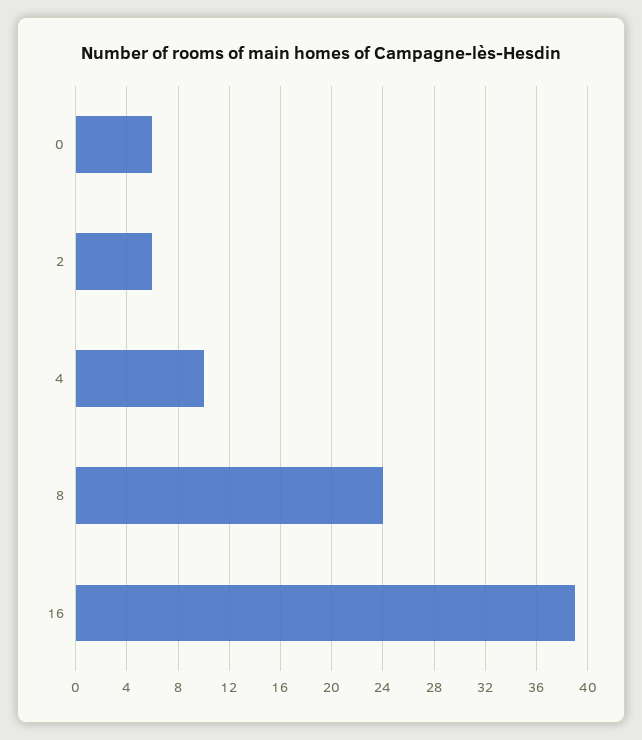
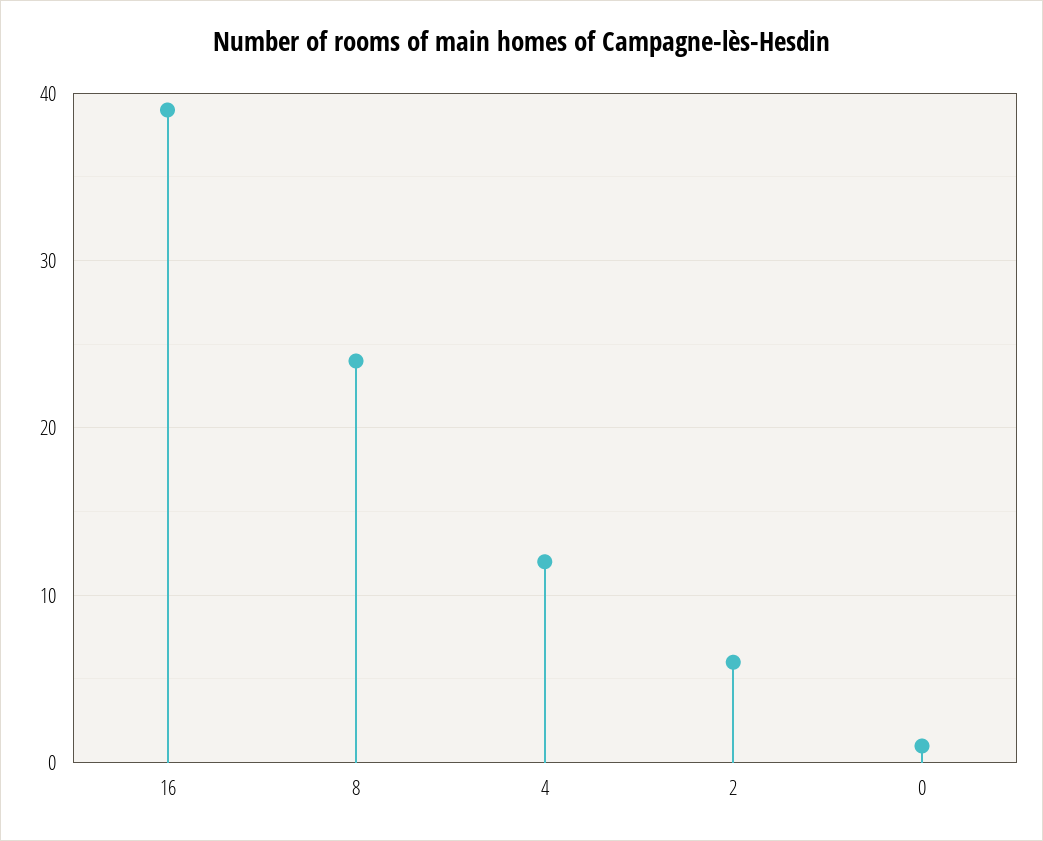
0: 6 -> 1
4: 10 -> 12

